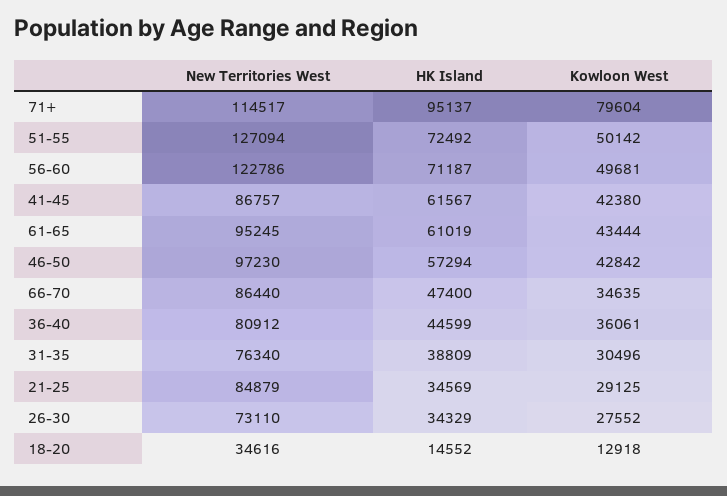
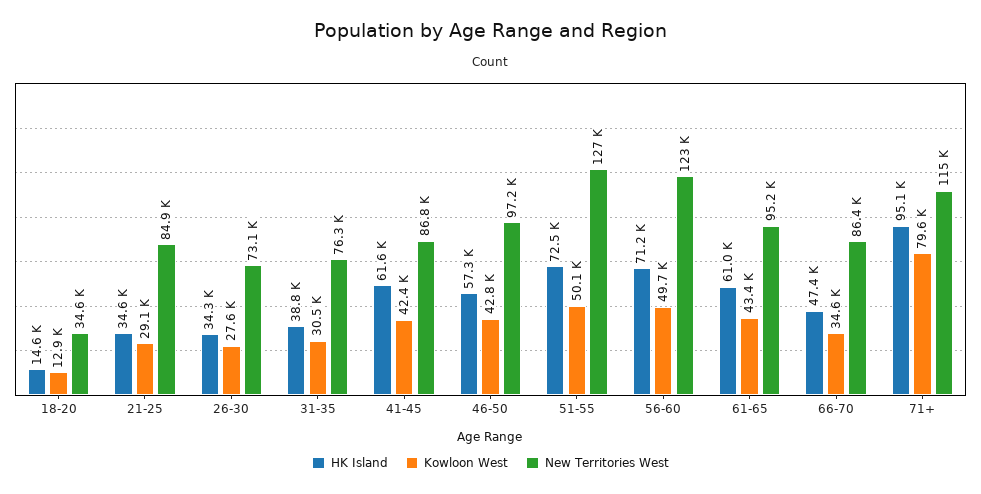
New Territories West, 36-40: 80912 -> none
HK Island, 36-40: 44599 -> none
Kowloon West, 36-40: 36061 -> none

